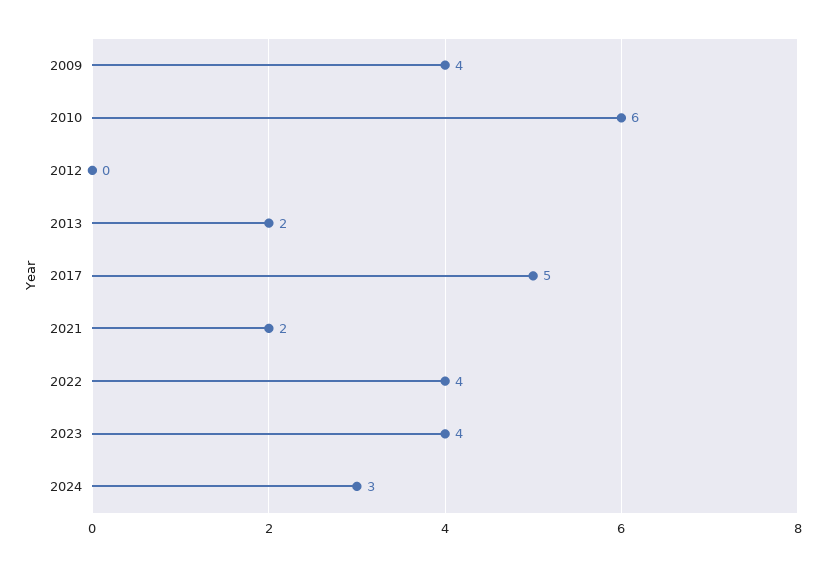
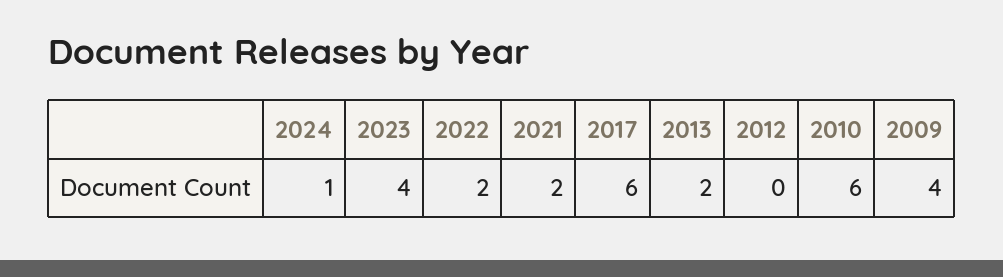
2017: 5 -> 6
2022: 4 -> 2
2024: 3 -> 1

